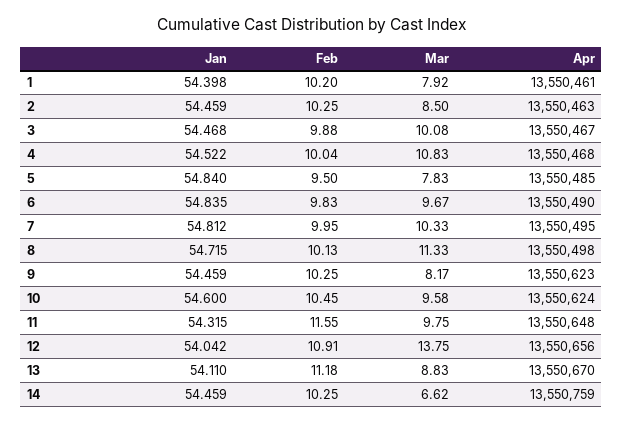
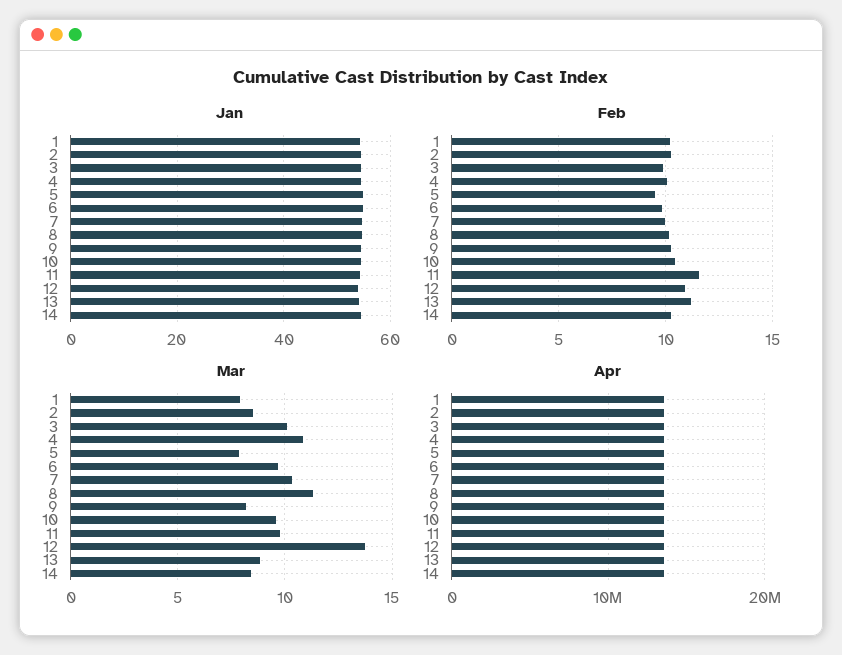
Mar, 14: 6.62 -> 8.5

